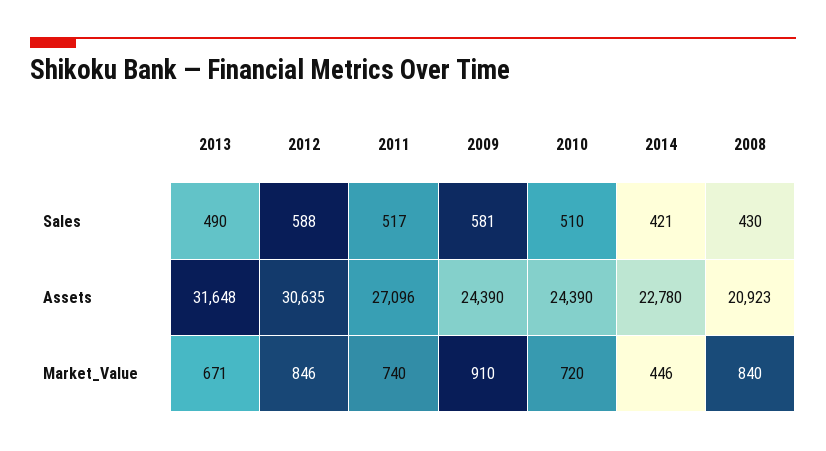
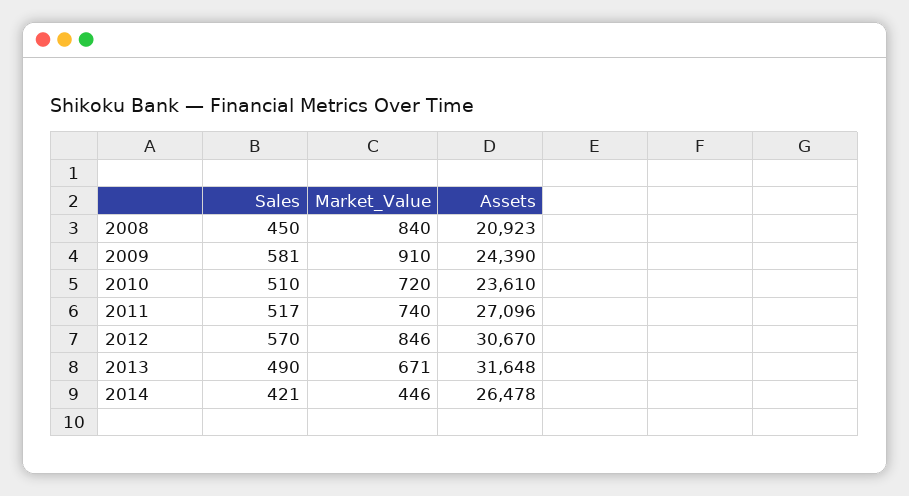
2012, Sales: 588 -> 570
2008, Sales: 430 -> 450
2012, Assets: 30635 -> 30670
2010, Assets: 24390 -> 23610
2014, Assets: 22780 -> 26478

